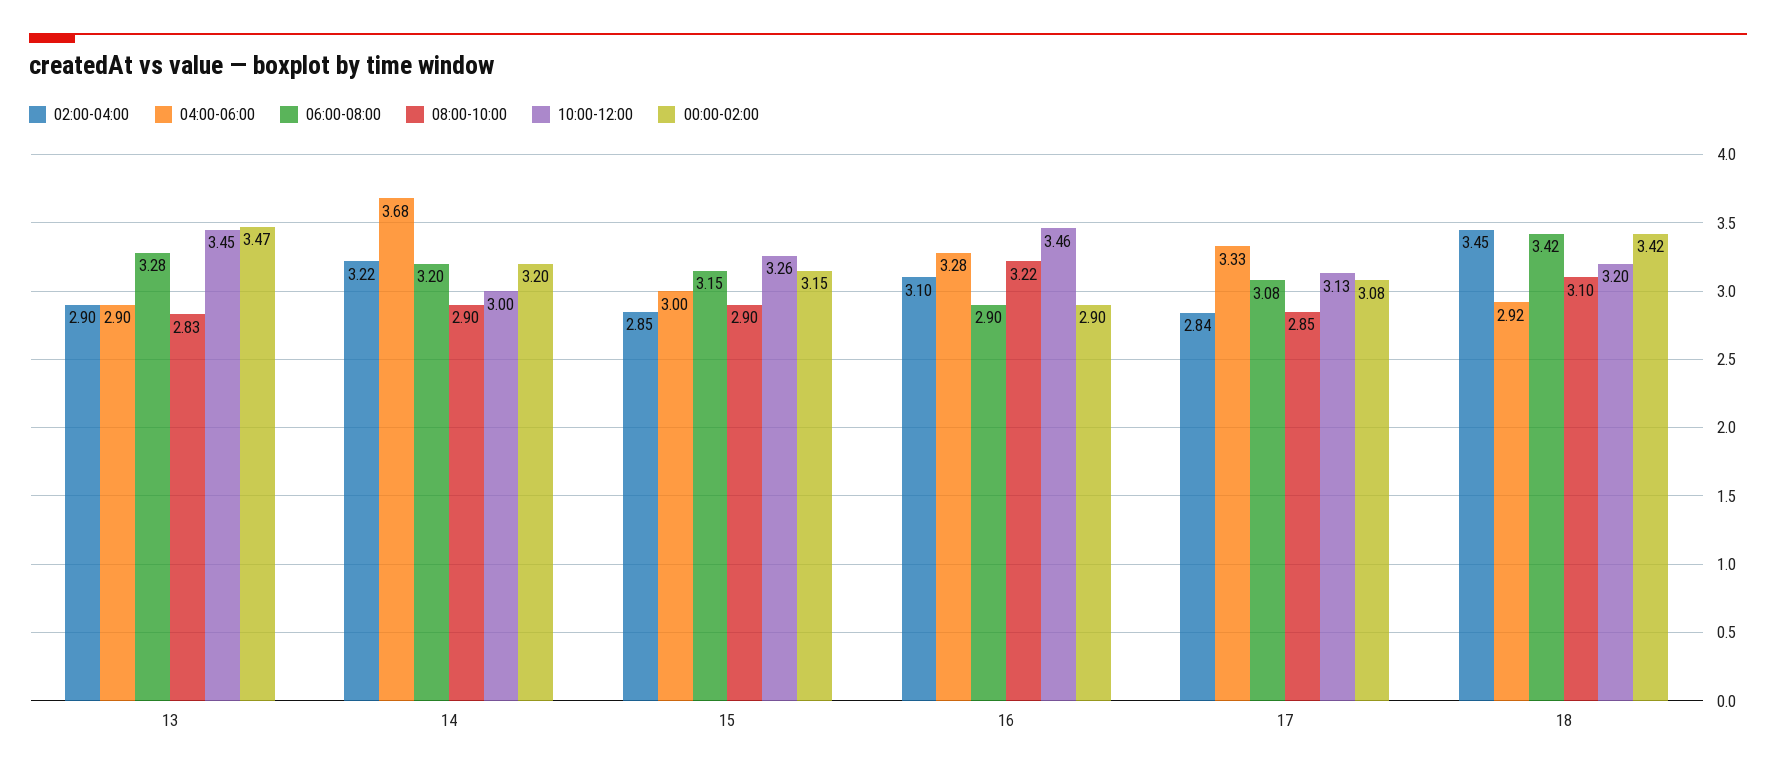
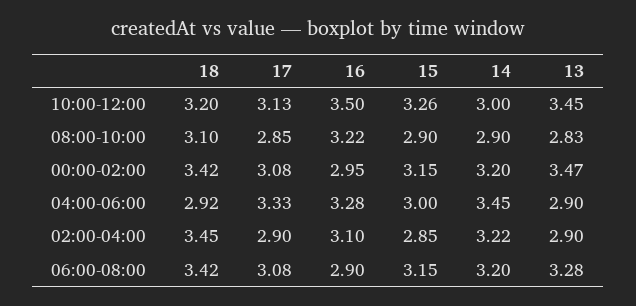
04:00-06:00, 14: 3.68 -> 3.45
10:00-12:00, 16: 3.46 -> 3.5
00:00-02:00, 16: 2.9 -> 2.95
02:00-04:00, 17: 2.84 -> 2.9

